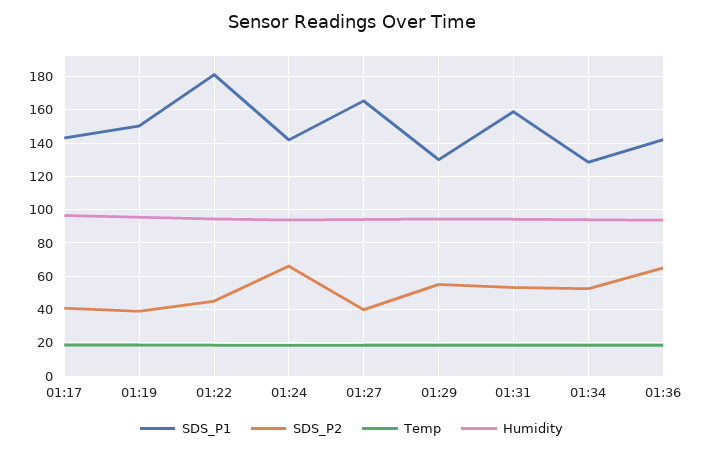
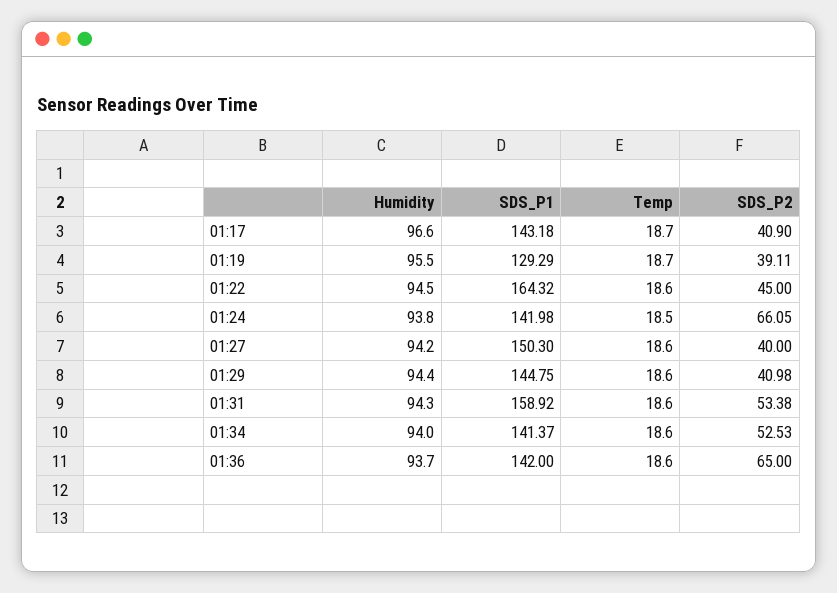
SDS_P1, 01:19: 150 -> 129.29
SDS_P1, 01:22: 180 -> 164.32
SDS_P1, 01:27: 165 -> 150.3
SDS_P1, 01:29: 130 -> 144.75
SDS_P2, 01:29: 55 -> 40.98
SDS_P1, 01:34: 130 -> 141.37

